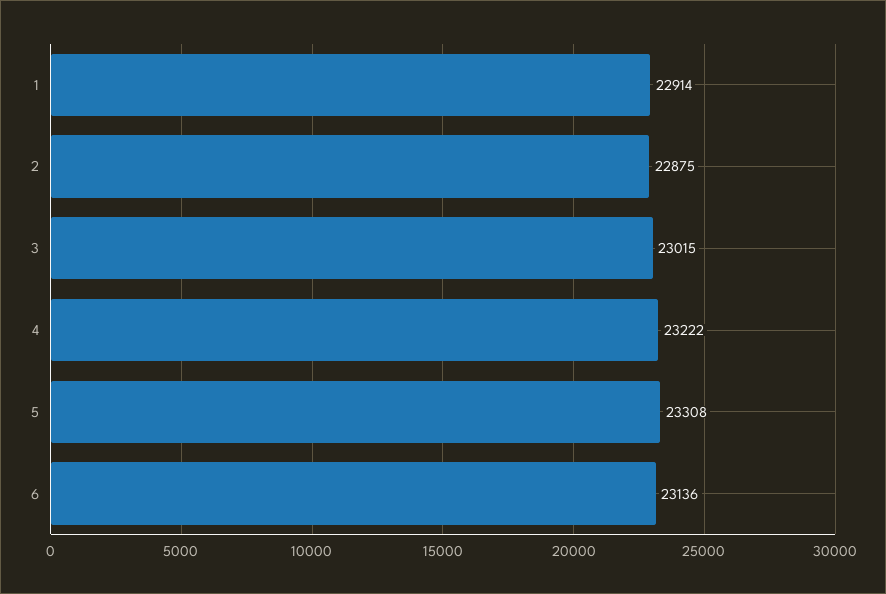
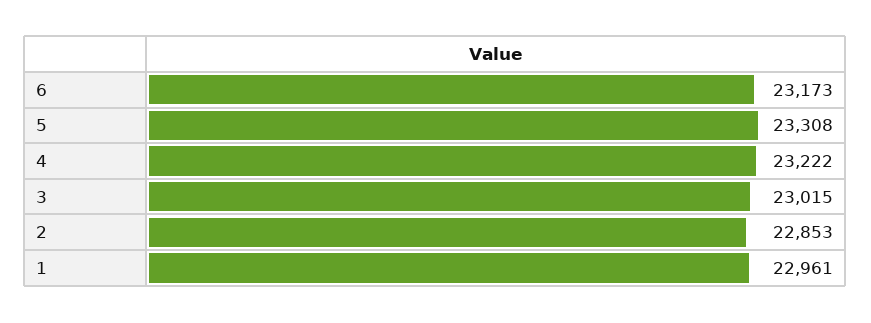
1: 22914 -> 22961
2: 22875 -> 22853
6: 23136 -> 23173

